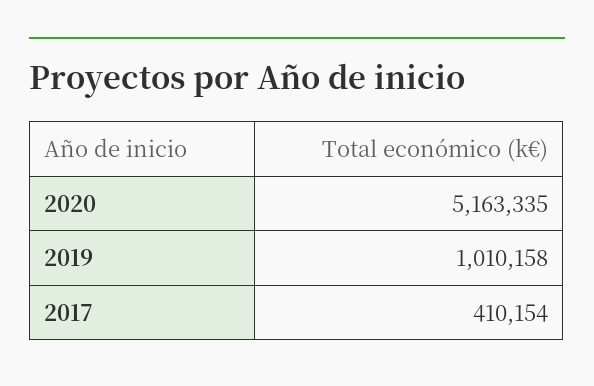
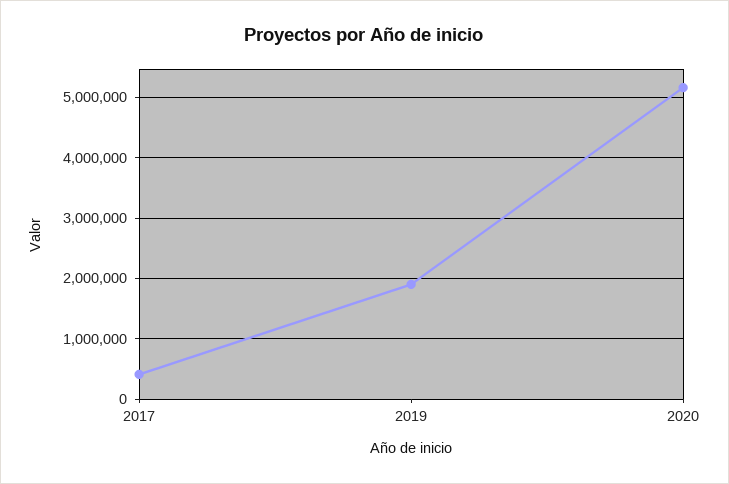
2019: 1010158 -> 1900000

